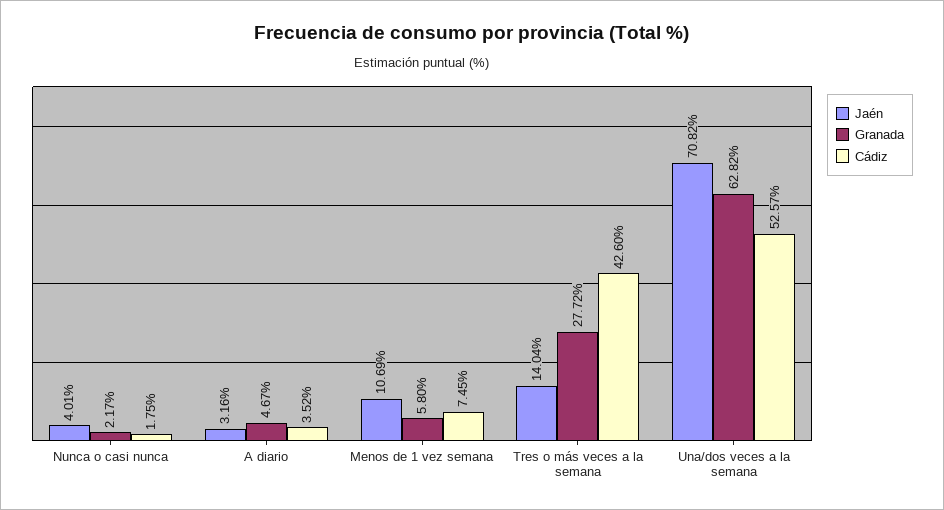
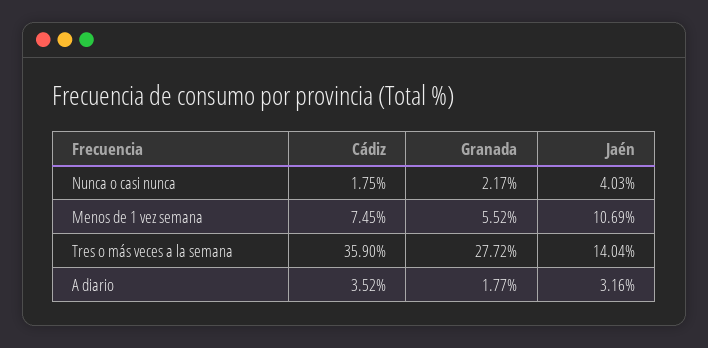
Jaén, Nunca o casi nunca: 4.01 -> 4.03
Granada, A diario: 4.67 -> 1.77
Granada, Menos de 1 vez semana: 5.8 -> 5.52
Cádiz, Tres o más veces a la semana: 42.6 -> 35.9
Jaén, Una/dos veces a la semana: 70.82 -> none
Granada, Una/dos veces a la semana: 62.82 -> none
Cádiz, Una/dos veces a la semana: 52.57 -> none

